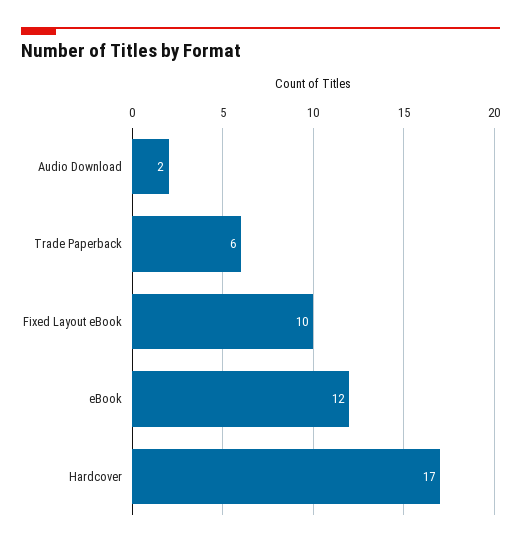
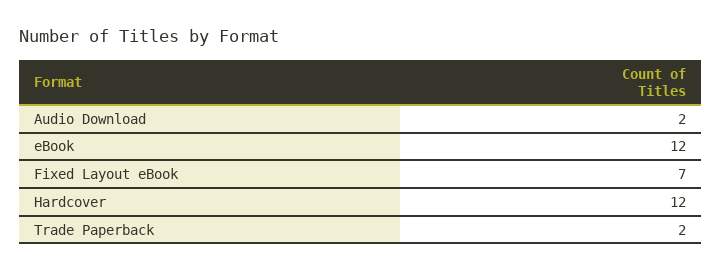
Trade Paperback: 6 -> 2
Fixed Layout eBook: 10 -> 7
Hardcover: 17 -> 12

